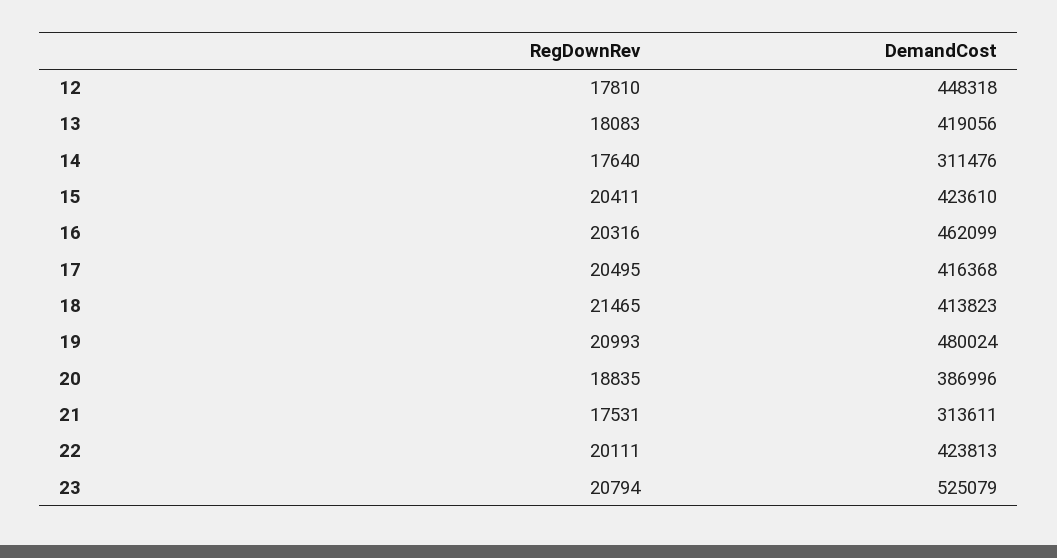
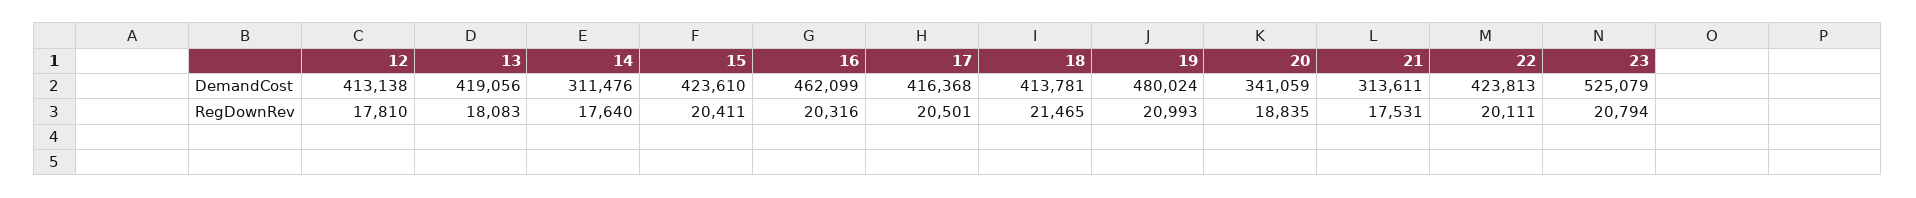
DemandCost, 12: 448318 -> 413138
RegDownRev, 17: 20495 -> 20501
DemandCost, 18: 413823 -> 413781
DemandCost, 20: 386996 -> 341059

